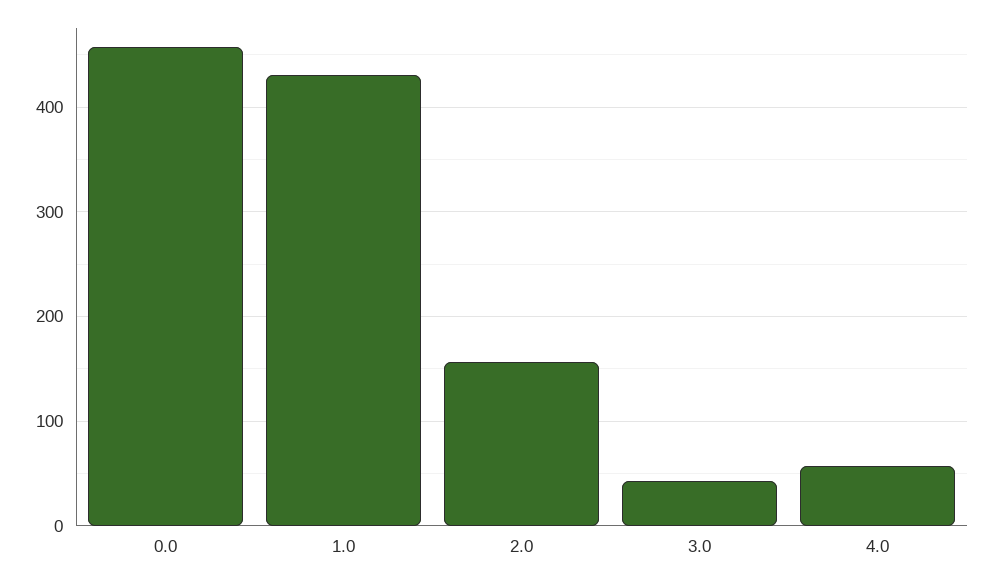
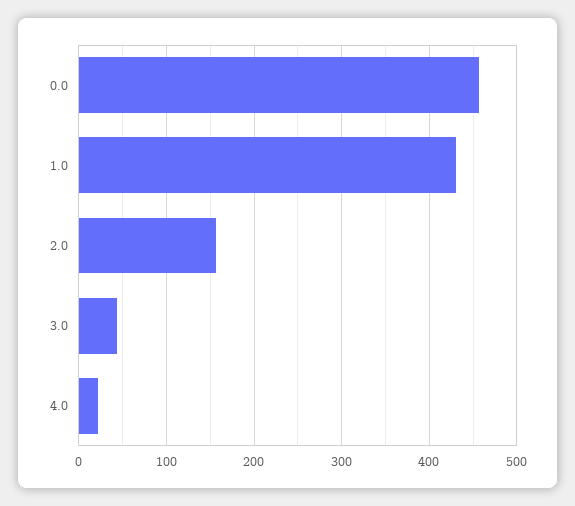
4.0: 60 -> 20

